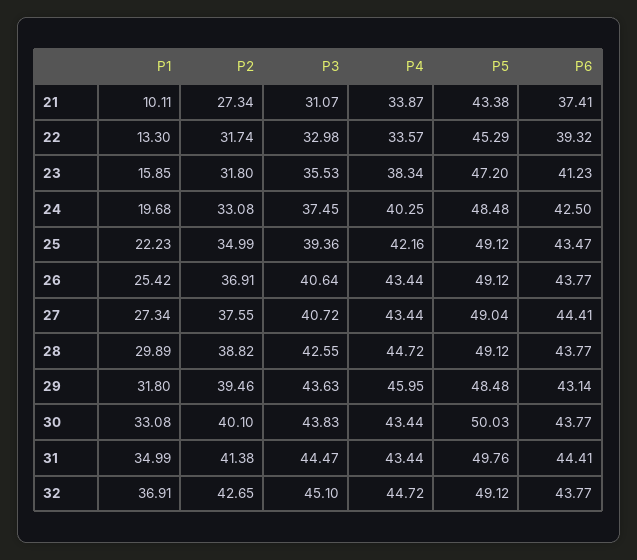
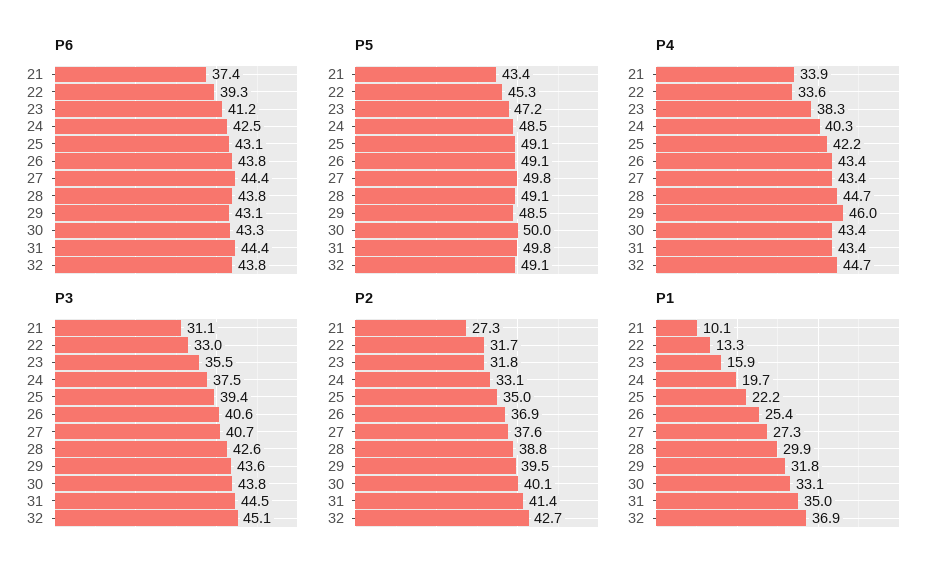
P6, 25: 43.47 -> 43.1
P5, 27: 49.04 -> 49.8
P6, 30: 43.77 -> 43.3

